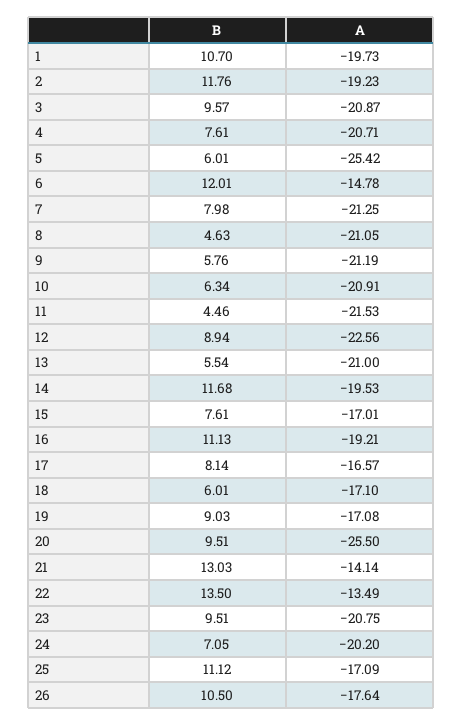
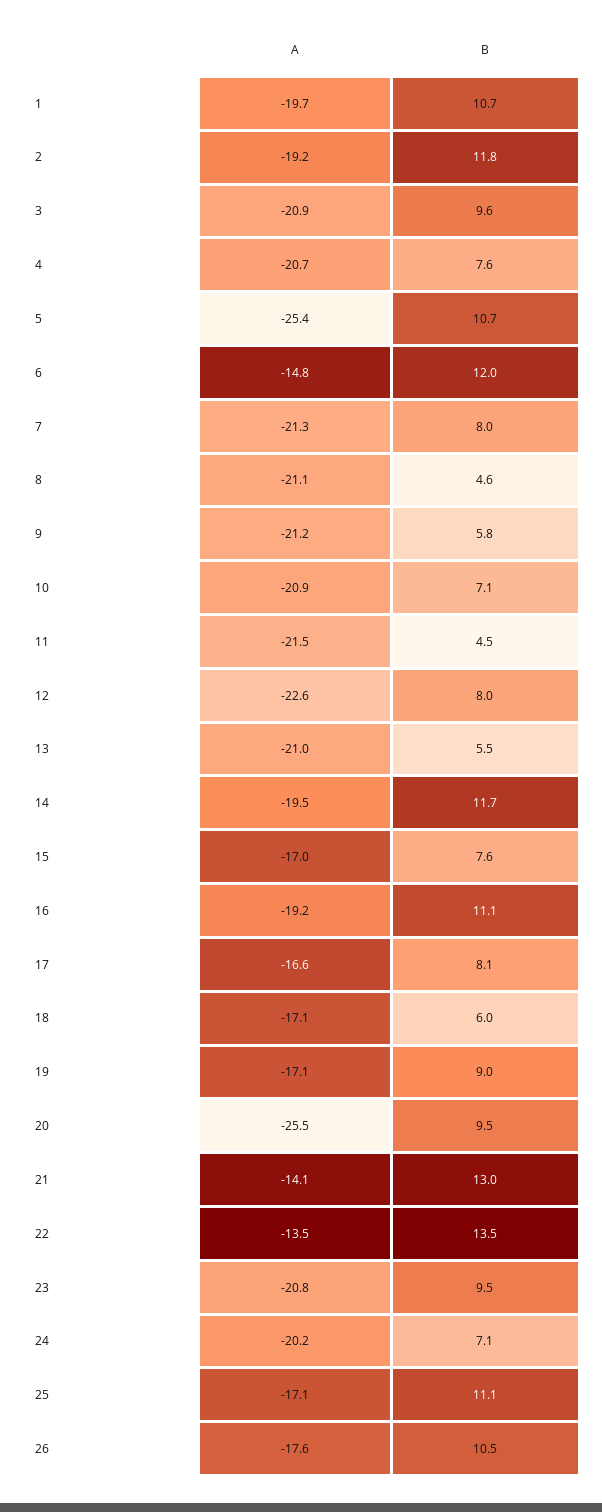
B, 5: 6.01 -> 10.7
B, 10: 6.34 -> 7.1
B, 12: 8.94 -> 8

